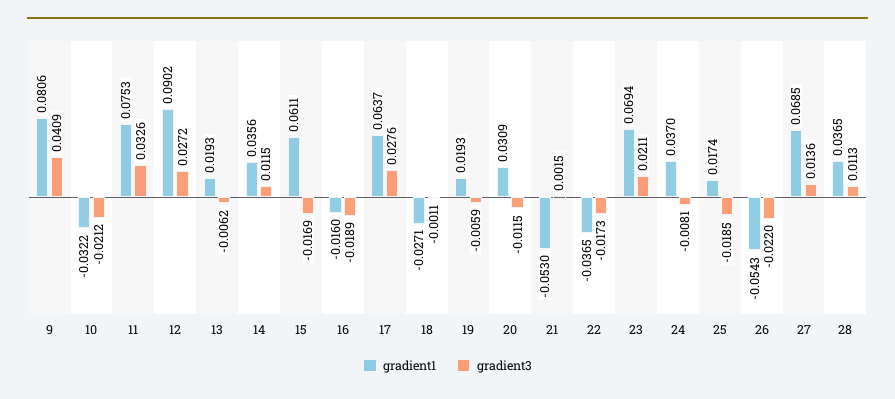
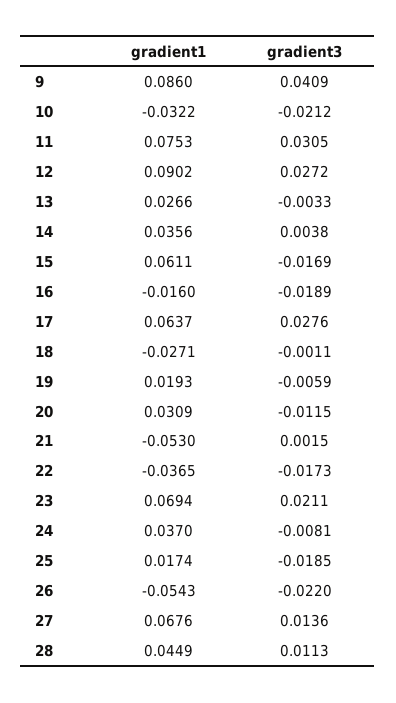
gradient1, 9: 0.0806 -> 0.086
gradient3, 11: 0.0326 -> 0.0305
gradient1, 13: 0.0193 -> 0.0266
gradient3, 13: -0.0062 -> -0.0033
gradient3, 14: 0.0115 -> 0.0038
gradient1, 27: 0.0685 -> 0.0676
gradient1, 28: 0.0365 -> 0.0449

